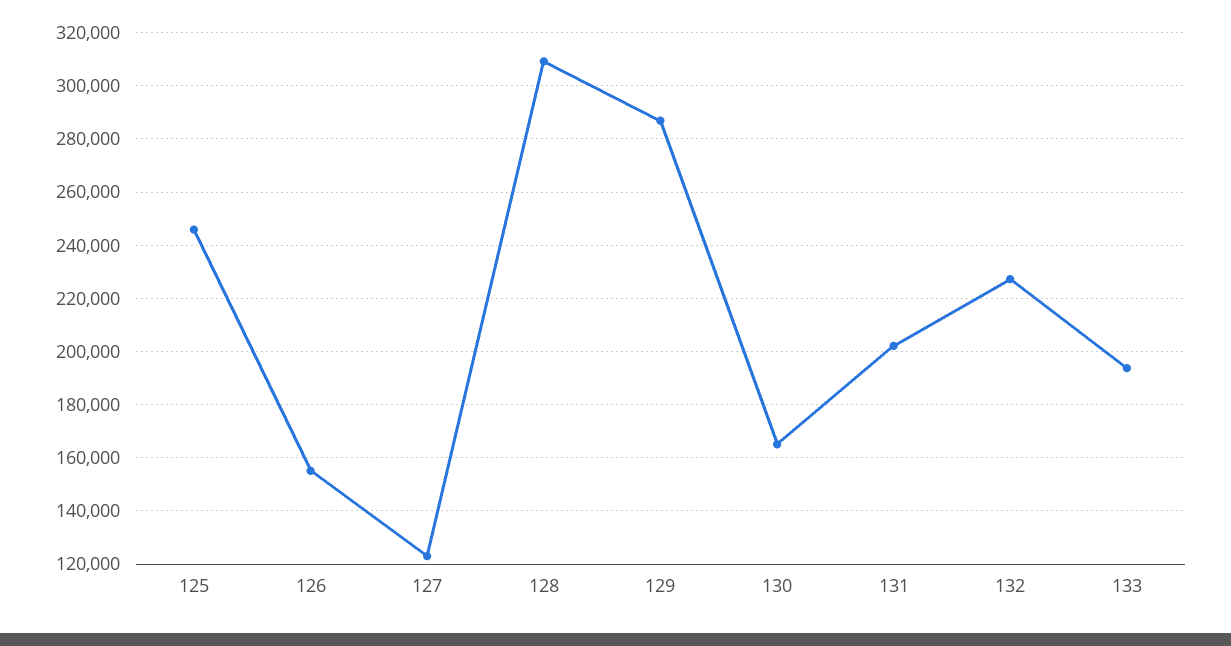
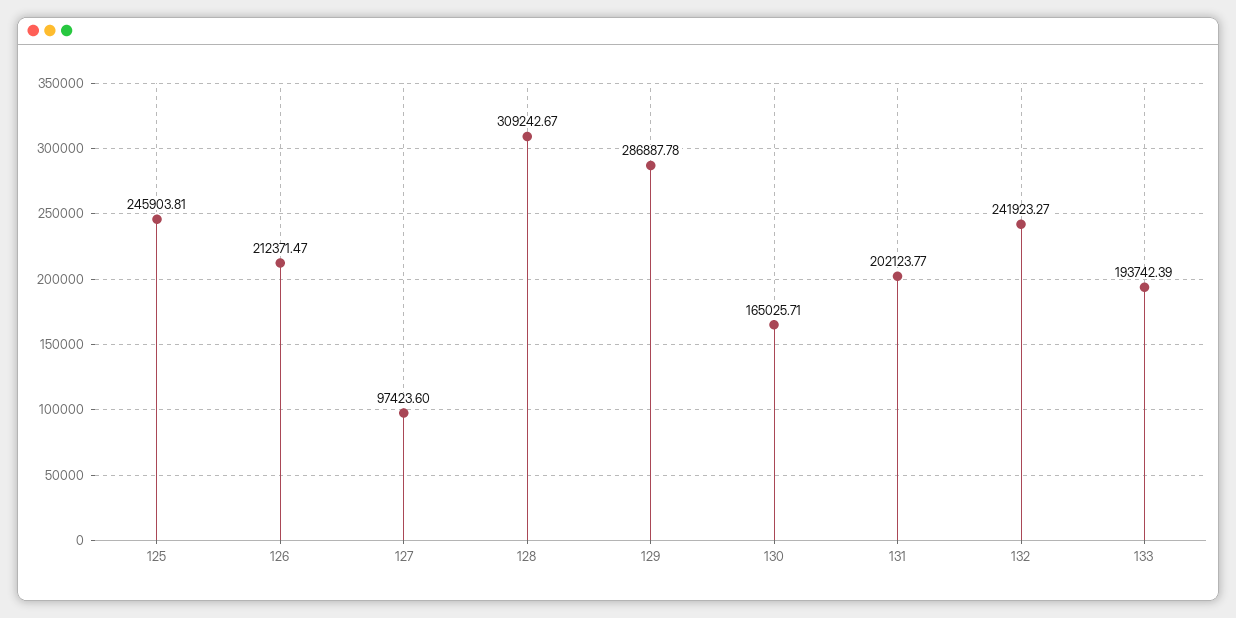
126: 155000 -> 212371.47
127: 122500 -> 97423.6
132: 227500 -> 241923.27

